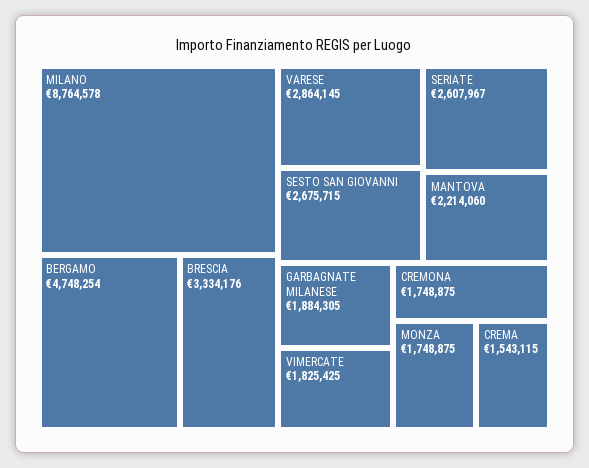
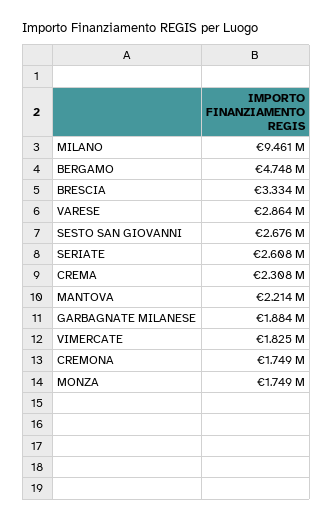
MILANO: 8764578 -> 9461000
CREMA: 1543115 -> 2308000

